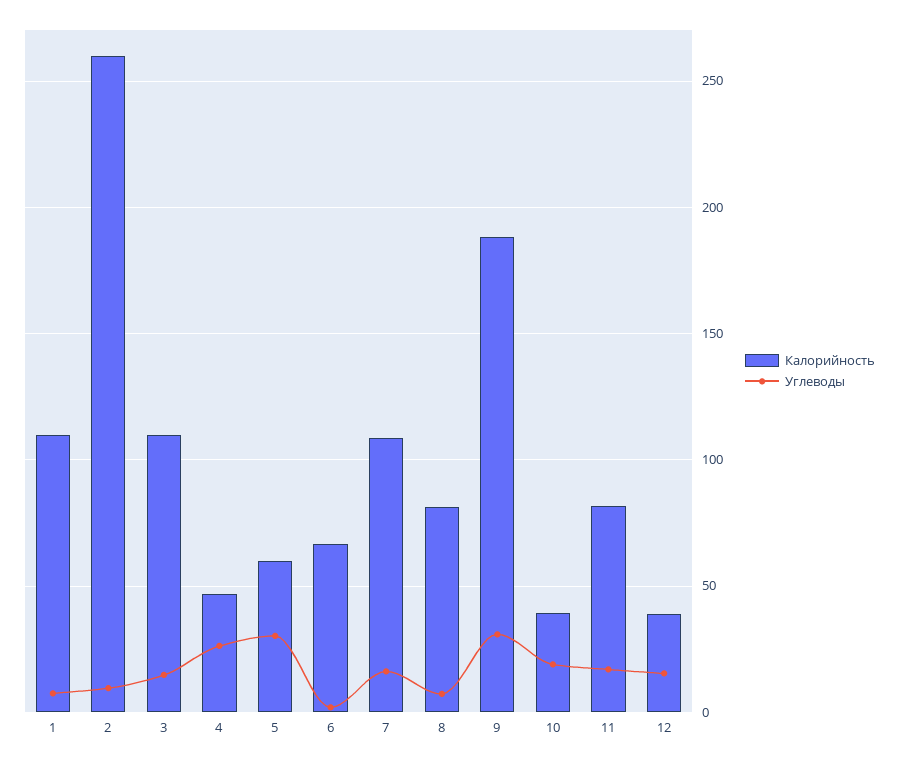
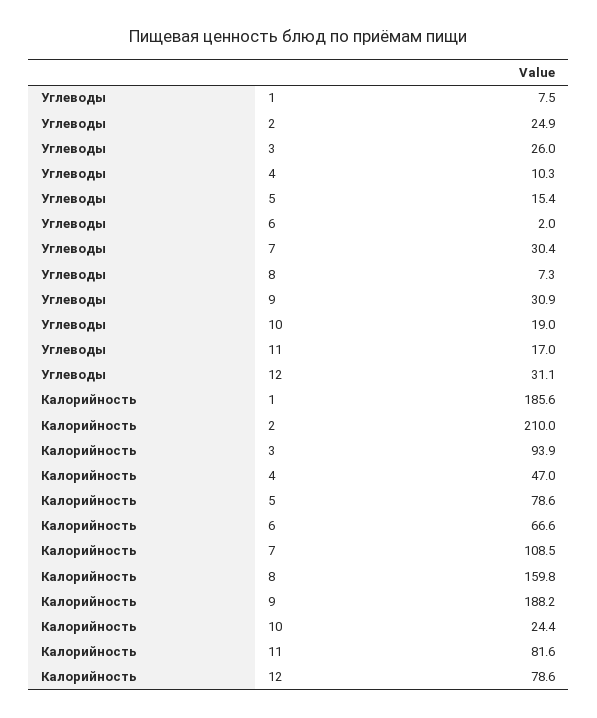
Калорийность, 1: 110 -> 185.6
Калорийность, 2: 260 -> 210
Углеводы, 2: 10 -> 24.9
Калорийность, 3: 110 -> 93.9
Углеводы, 3: 15 -> 26
Углеводы, 4: 25 -> 10.3
Калорийность, 5: 60 -> 78.6
Углеводы, 5: 30 -> 15.4
Углеводы, 7: 15 -> 30.4
Калорийность, 8: 80 -> 159.8
Калорийность, 10: 40 -> 24.4
Калорийность, 12: 40 -> 78.6
Углеводы, 12: 15 -> 31.1

